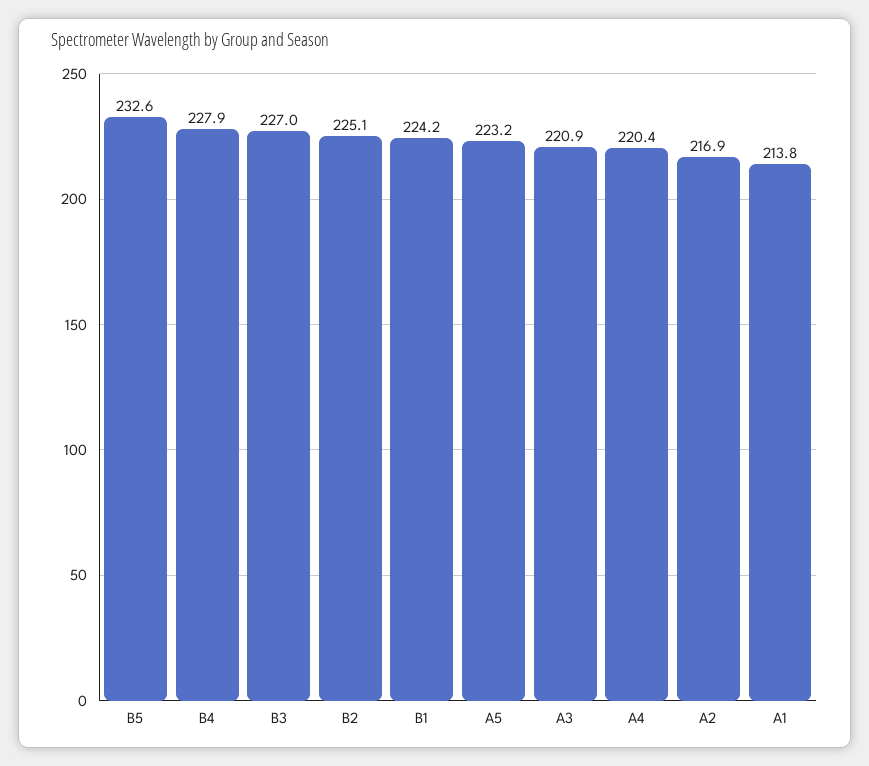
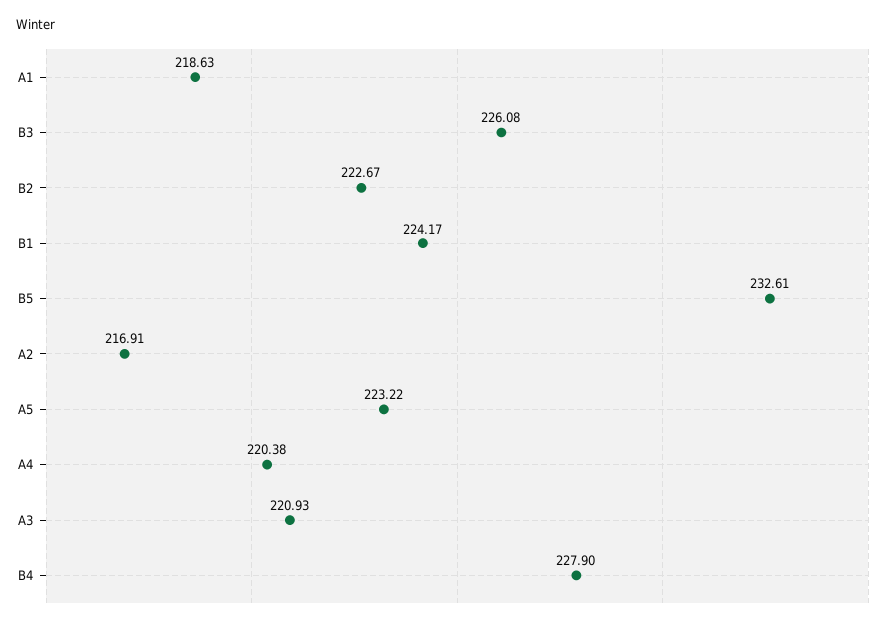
B3: 227 -> 226.08
B2: 225.1 -> 222.67
A1: 213.8 -> 218.63

